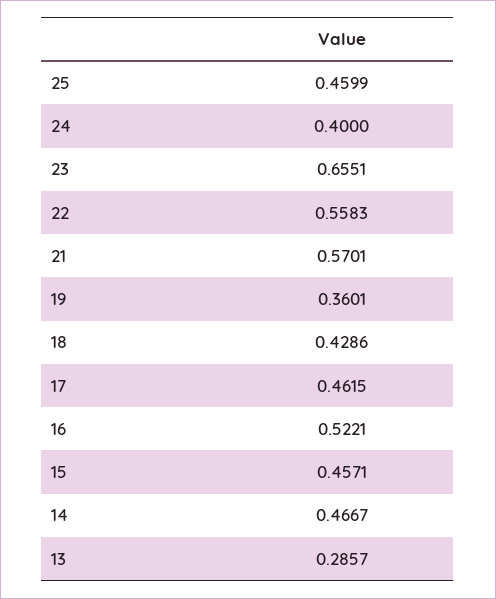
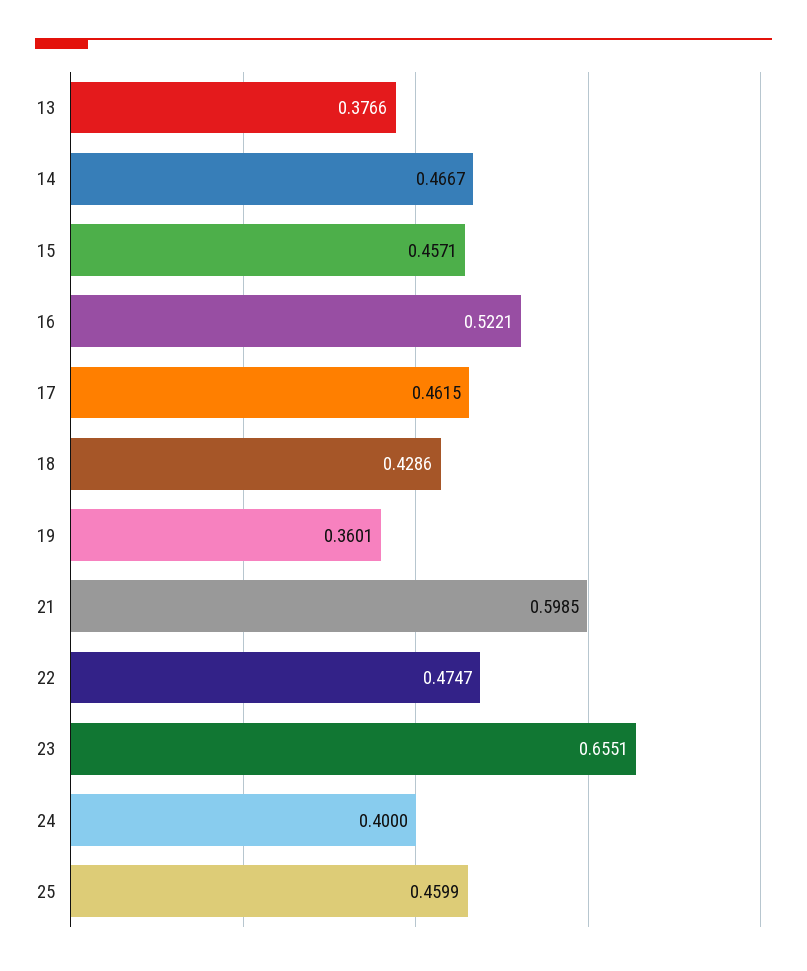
22: 0.5583 -> 0.4747
21: 0.5701 -> 0.5985
13: 0.2857 -> 0.3766

